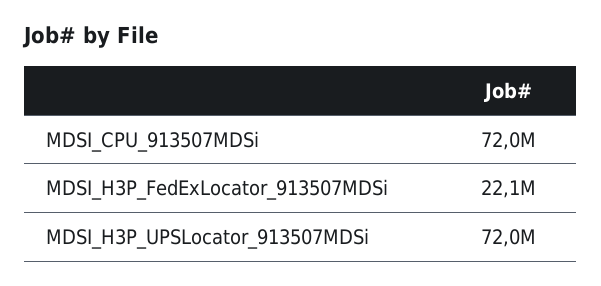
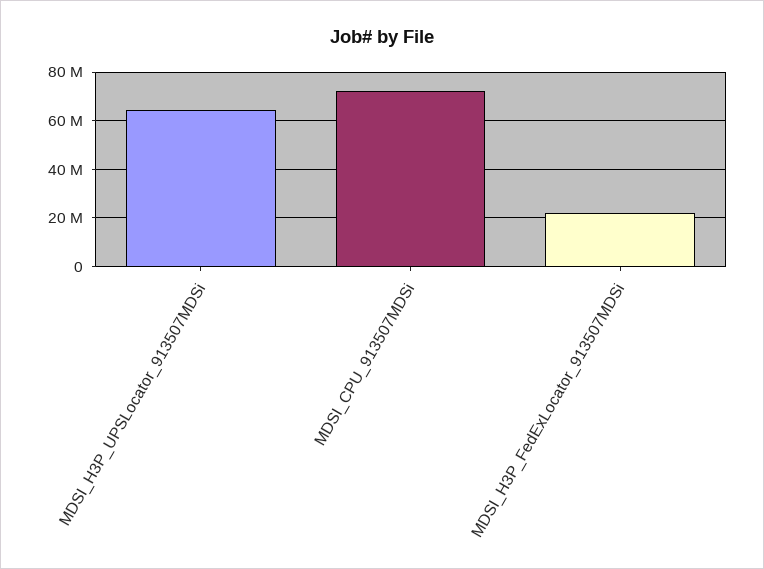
MDSI_H3P_UPSLocator_913507MDSi: 72000000 -> 65000000

